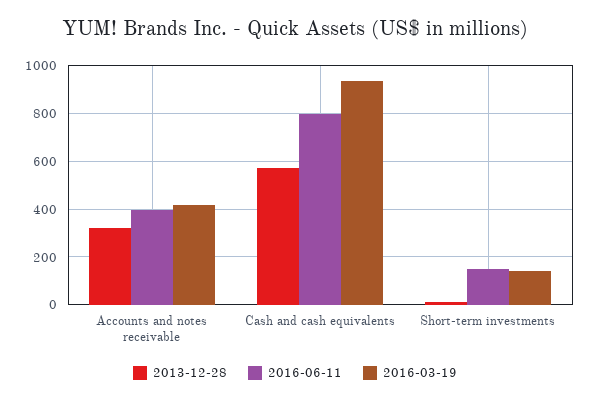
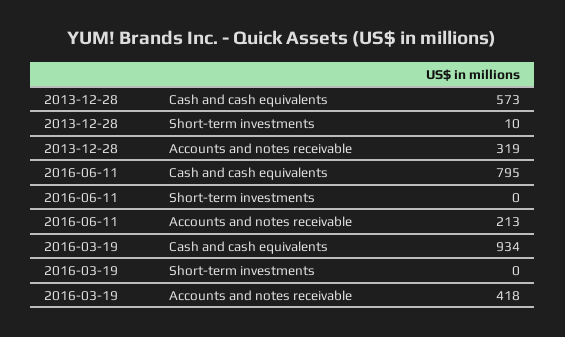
2016-06-11, Accounts and notes receivable: 400 -> 213
2016-06-11, Short-term investments: 150 -> 0
2016-03-19, Short-term investments: 150 -> 0

